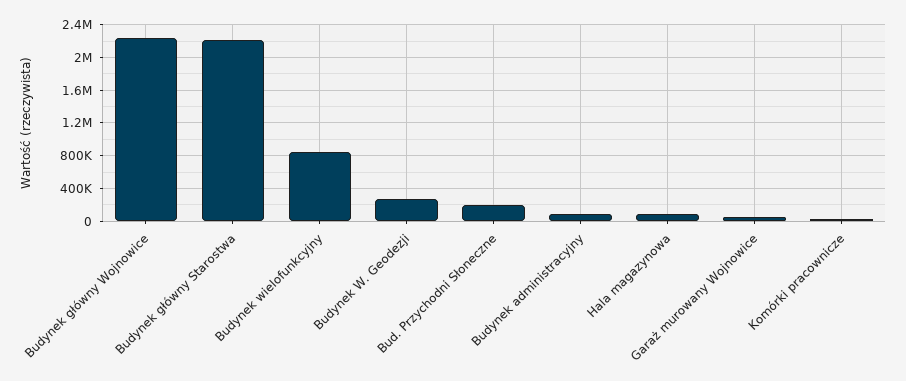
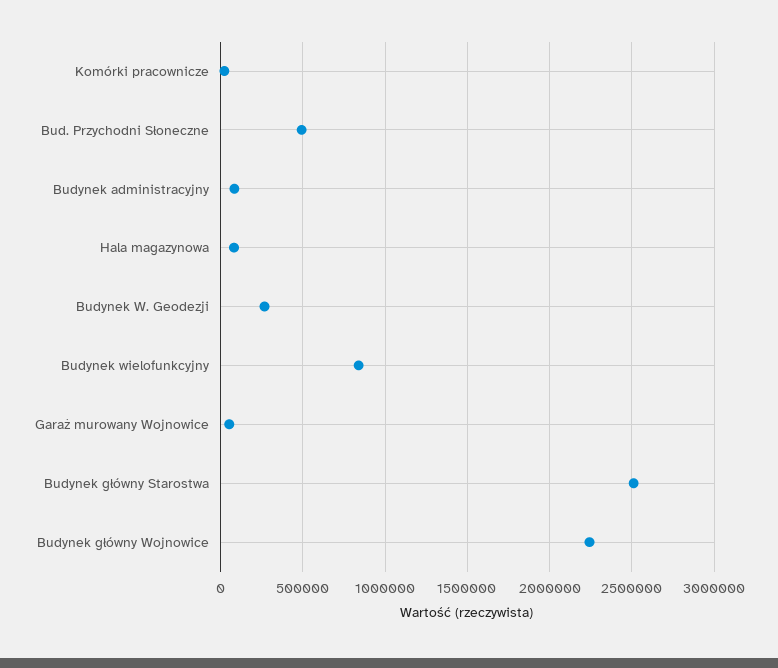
Budynek główny Starostwa: 2200000 -> 2500000
Bud. Przychodni Słoneczne: 200000 -> 500000

